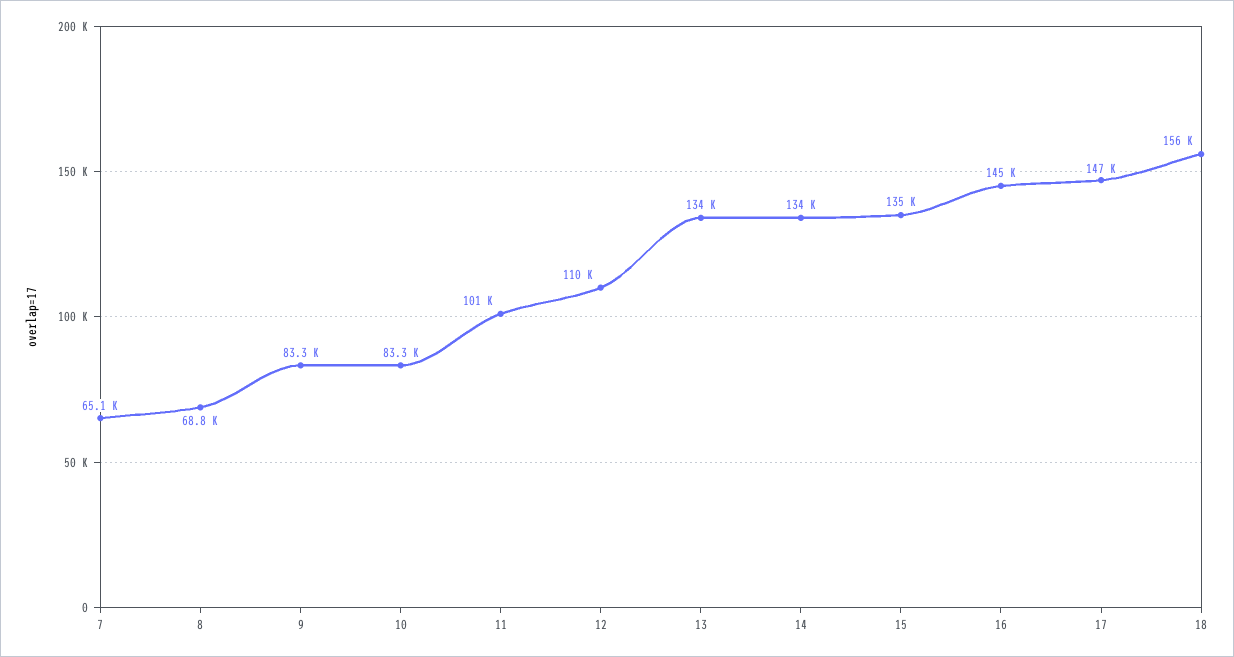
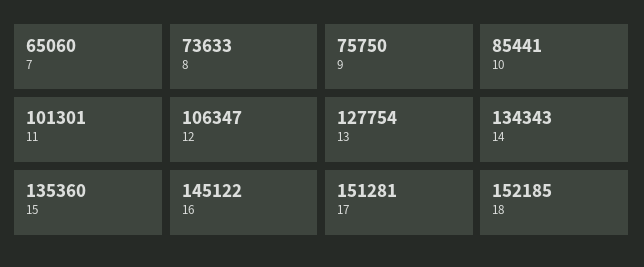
8: 68800 -> 73633
9: 83300 -> 75750
10: 83300 -> 85441
12: 110000 -> 106347
13: 134000 -> 127754
17: 147000 -> 151281
18: 156000 -> 152185

